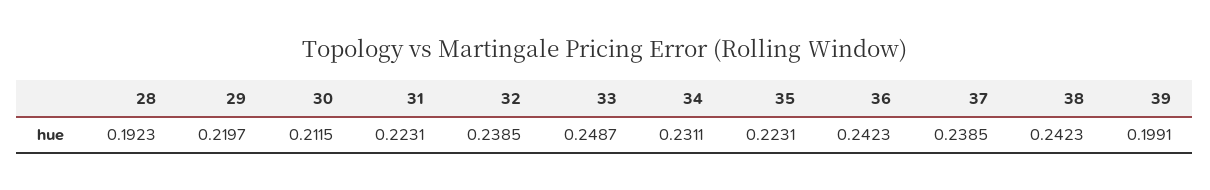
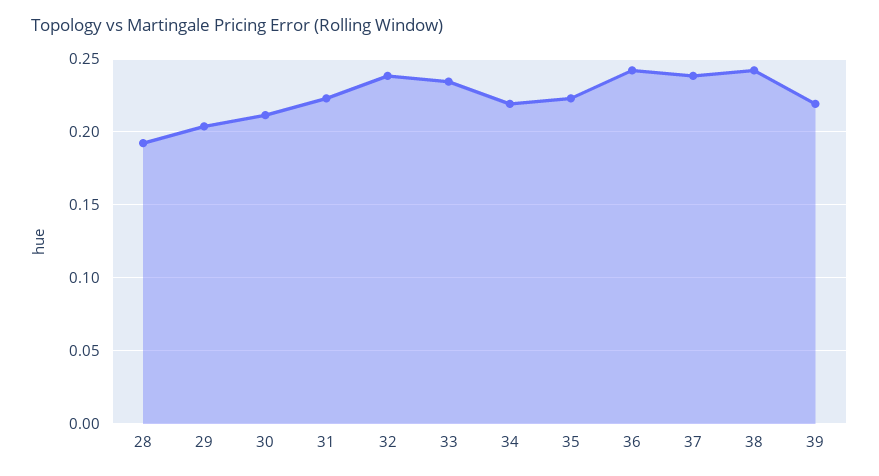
29: 0.2197 -> 0.205
33: 0.2487 -> 0.235
34: 0.2311 -> 0.22
39: 0.1991 -> 0.22

